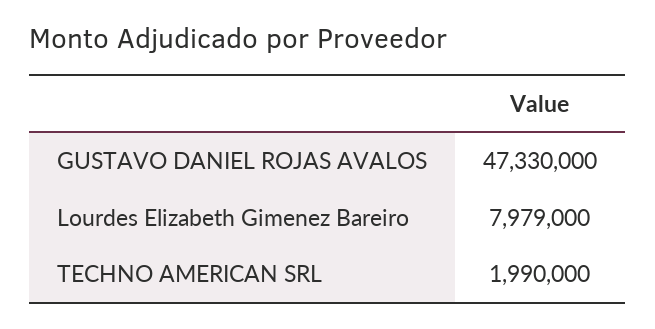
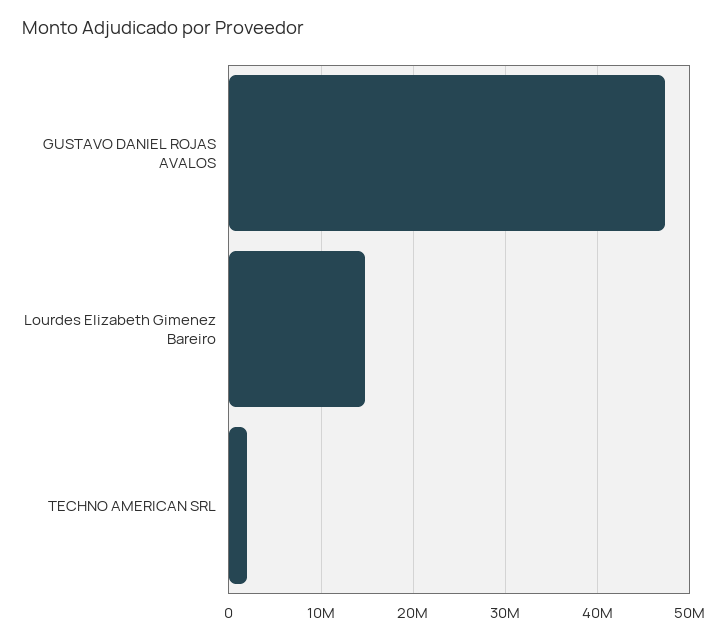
Lourdes Elizabeth Gimenez Bareiro: 7979000 -> 15000000

